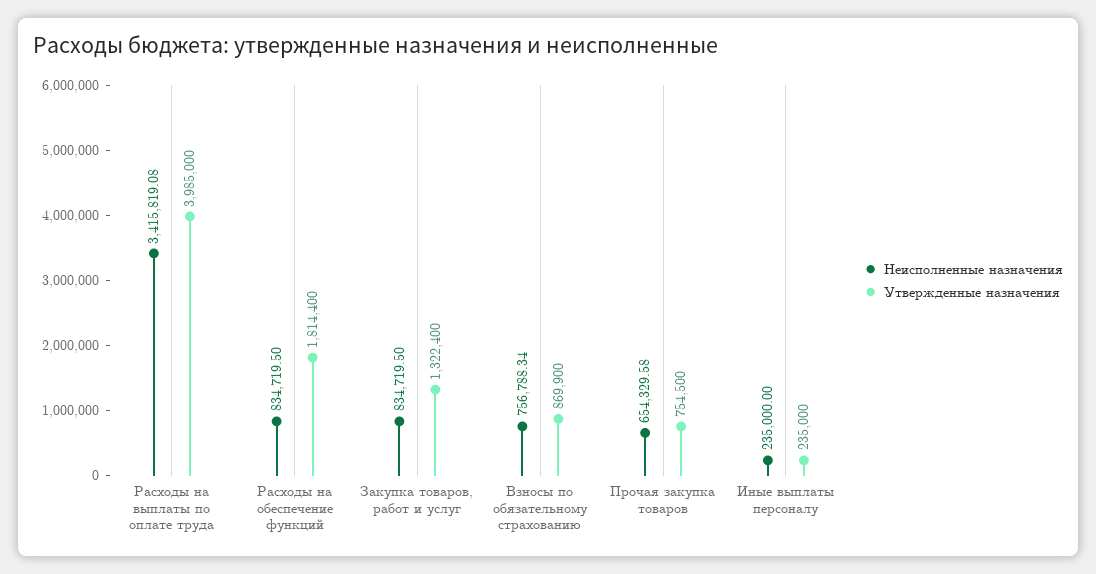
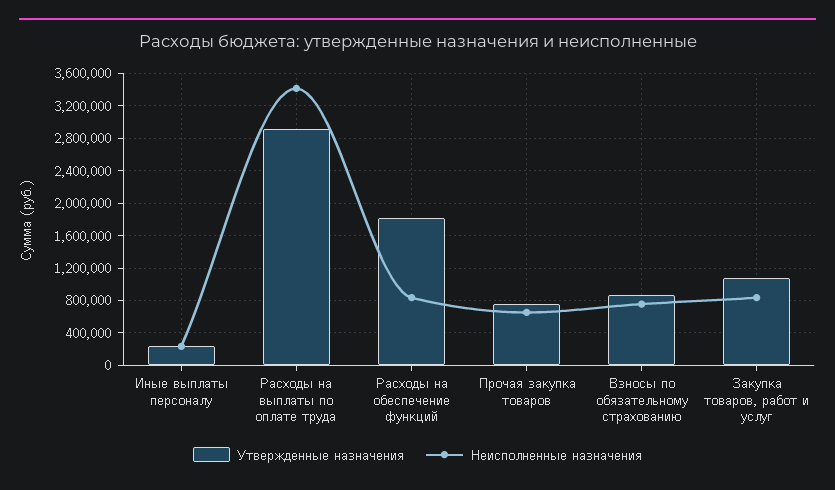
Утвержденные назначения, Расходы на выплаты по оплате труда: 3985000 -> 2900000
Утвержденные назначения, Закупка товаров, работ и услуг: 1322400 -> 1100000

